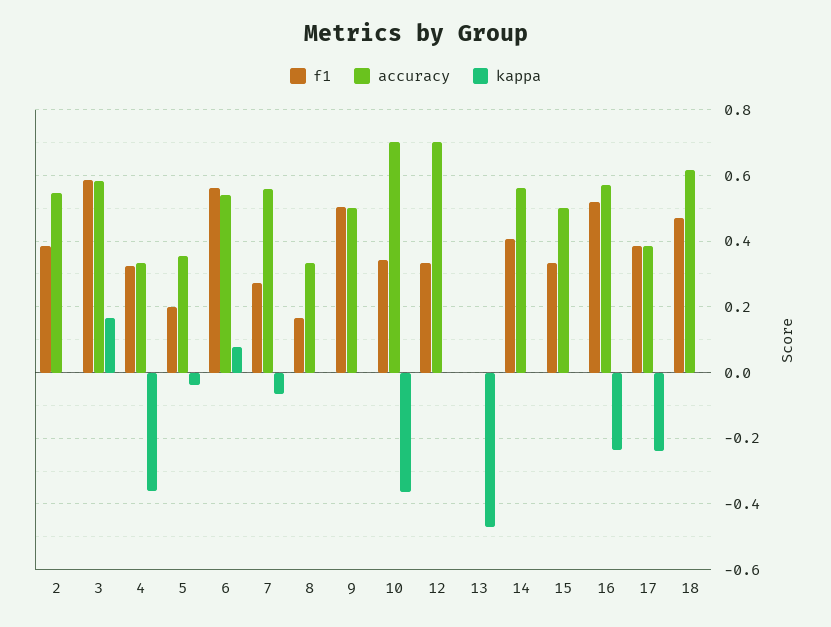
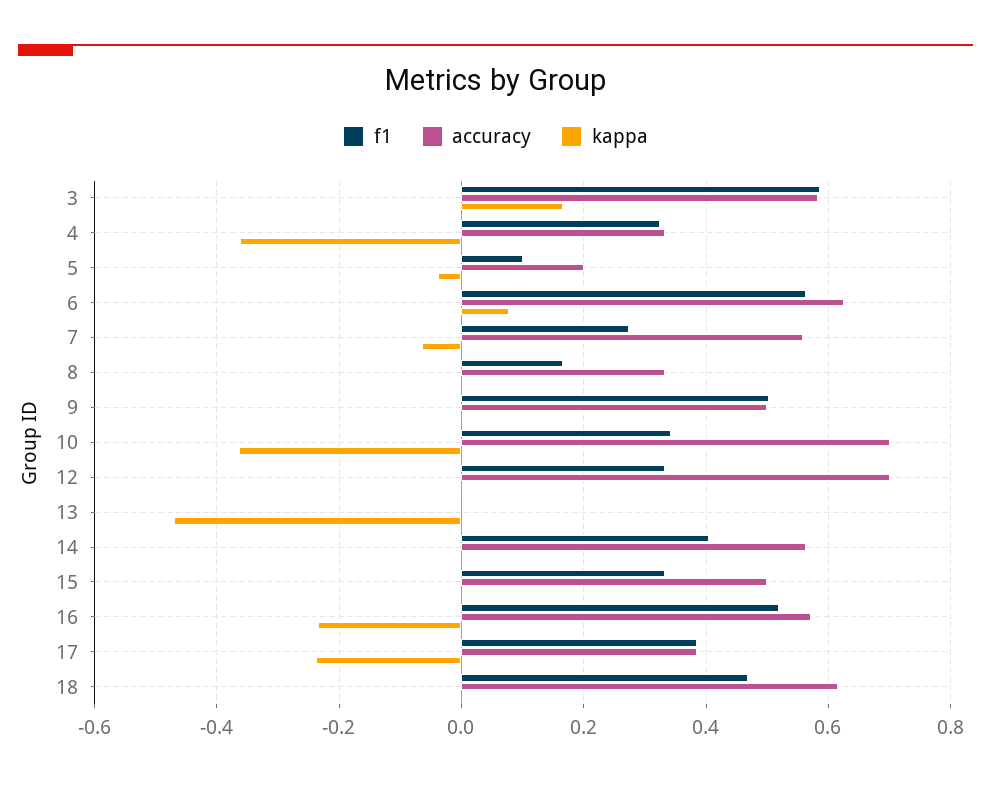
f1, 2: 0.38 -> none
accuracy, 2: 0.54 -> none
kappa, 2: 0 -> none
f1, 5: 0.2 -> 0.1
accuracy, 5: 0.36 -> 0.2
accuracy, 6: 0.54 -> 0.62

